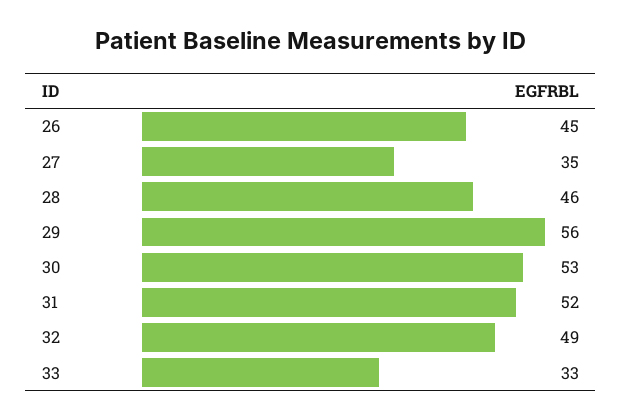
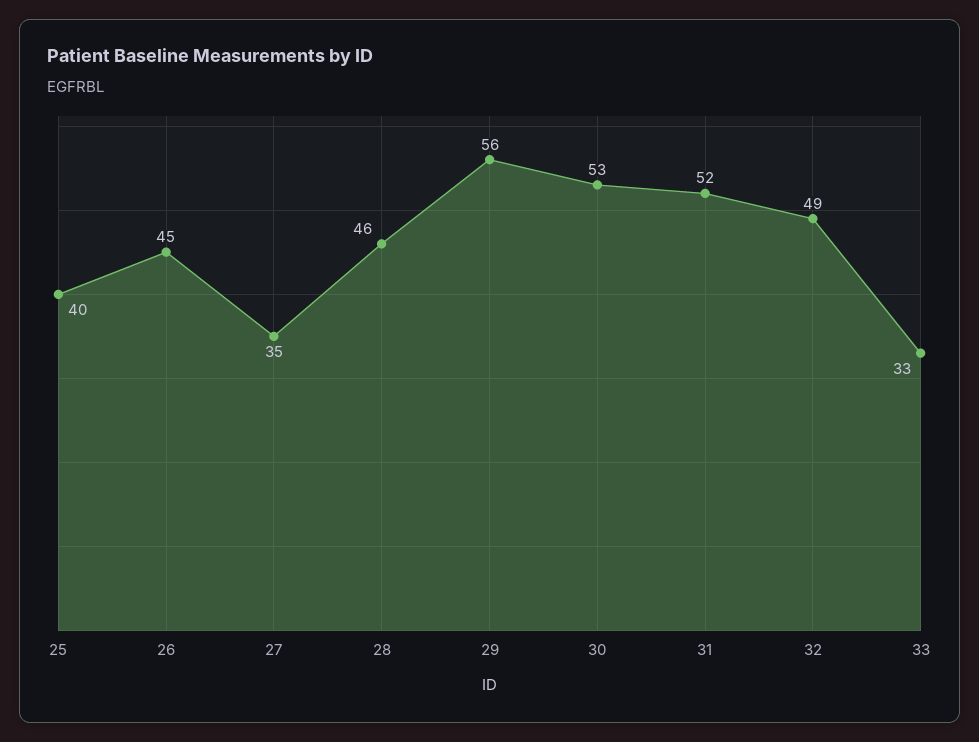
25: none -> 40

